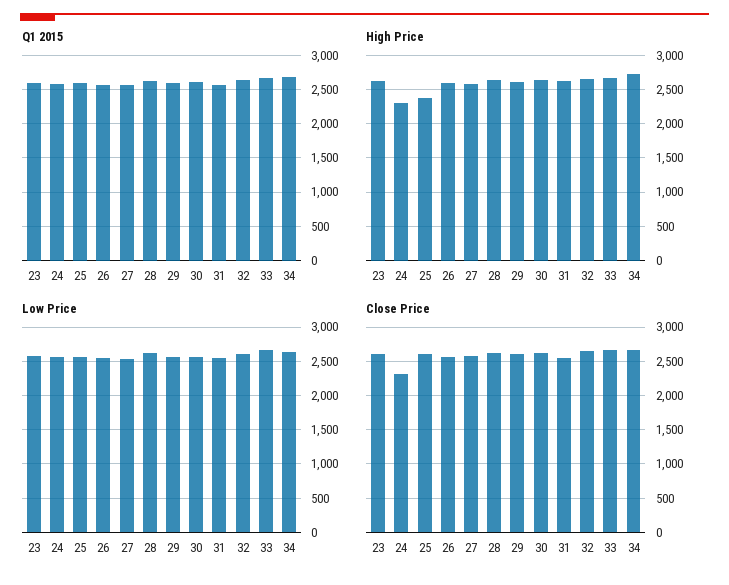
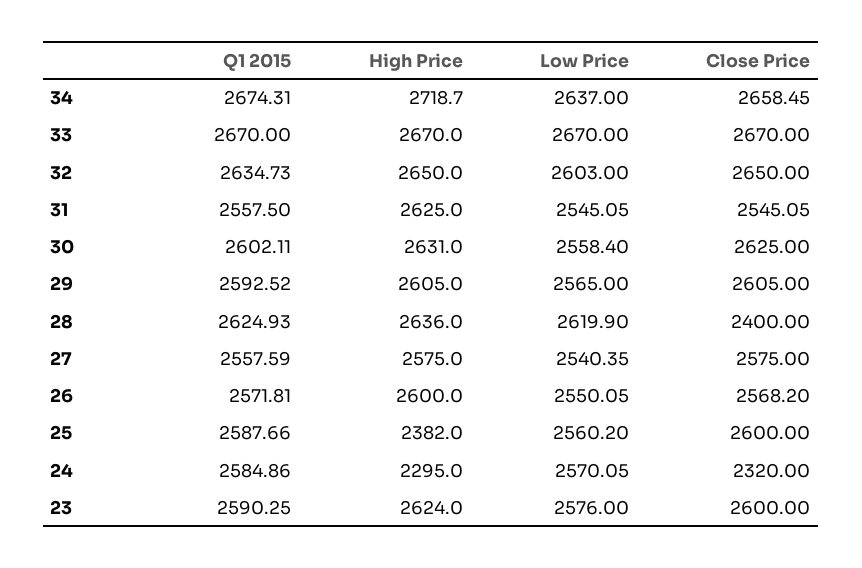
Close Price, 28: 2600 -> 2400

